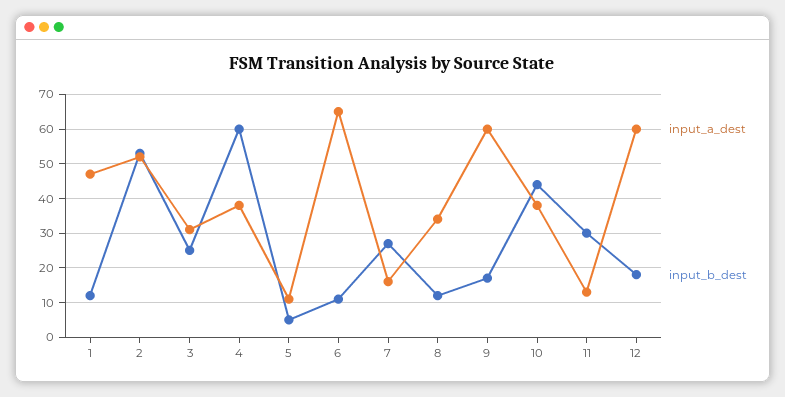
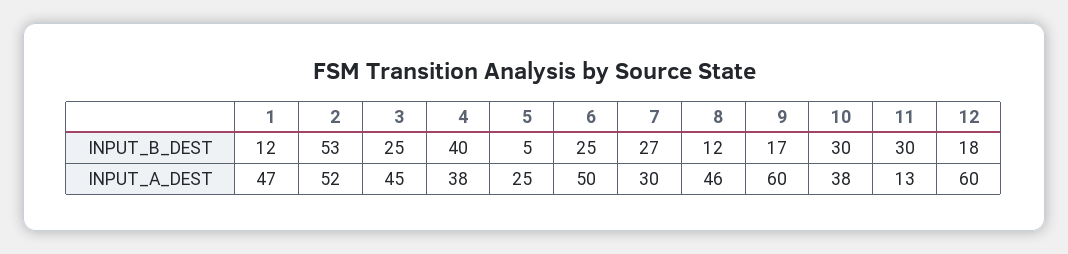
input_a_dest, 3: 30 -> 45
input_b_dest, 4: 60 -> 40
input_a_dest, 5: 10 -> 25
input_a_dest, 6: 65 -> 50
input_b_dest, 6: 10 -> 25
input_a_dest, 7: 15 -> 30
input_a_dest, 8: 35 -> 46
input_b_dest, 10: 45 -> 30

